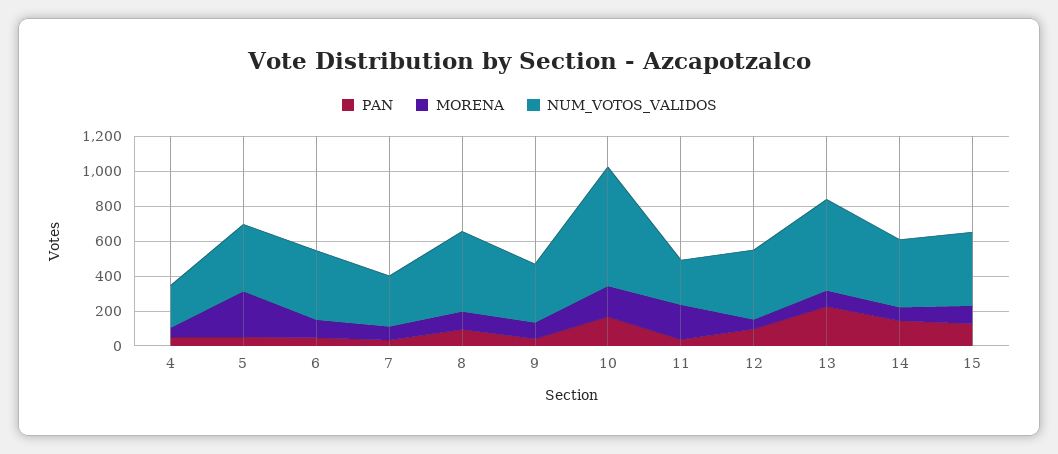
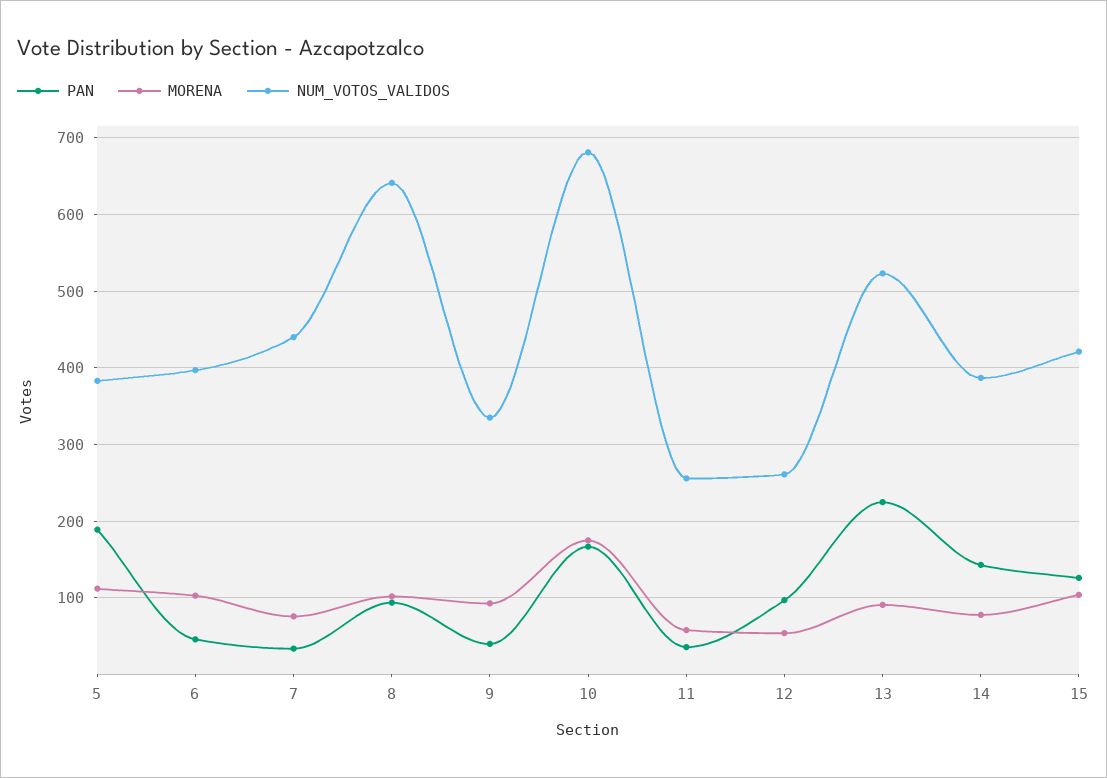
PAN, 4: 50 -> none
MORENA, 4: 50 -> none
NUM_VOTOS_VALIDOS, 4: 250 -> none
PAN, 5: 50 -> 190
MORENA, 5: 250 -> 110
NUM_VOTOS_VALIDOS, 7: 300 -> 440
NUM_VOTOS_VALIDOS, 8: 450 -> 640
MORENA, 11: 200 -> 60
NUM_VOTOS_VALIDOS, 12: 400 -> 260

